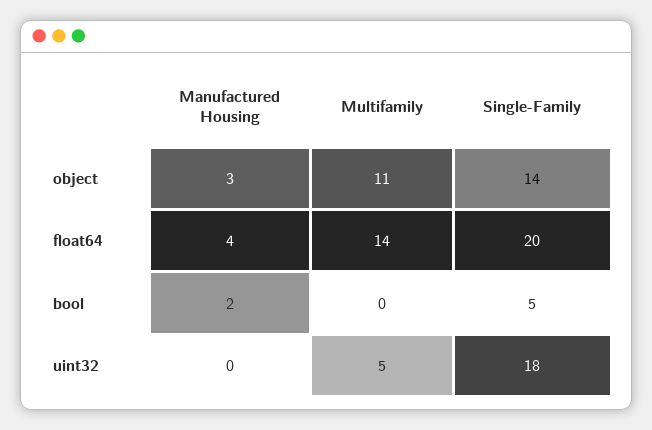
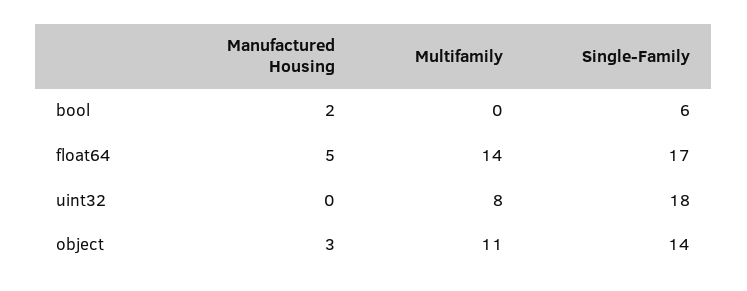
Manufactured Housing, float64: 4 -> 5
Single-Family, float64: 20 -> 17
Single-Family, bool: 5 -> 6
Multifamily, uint32: 5 -> 8

